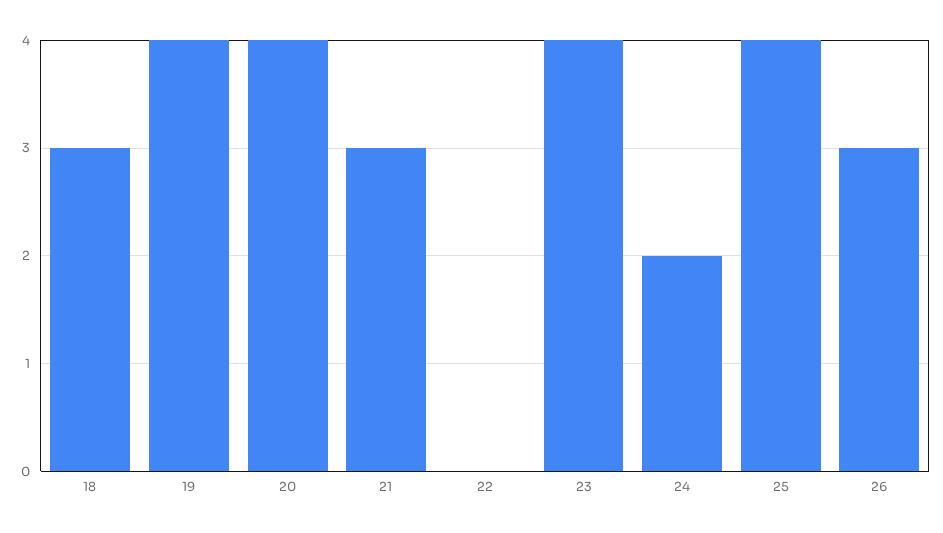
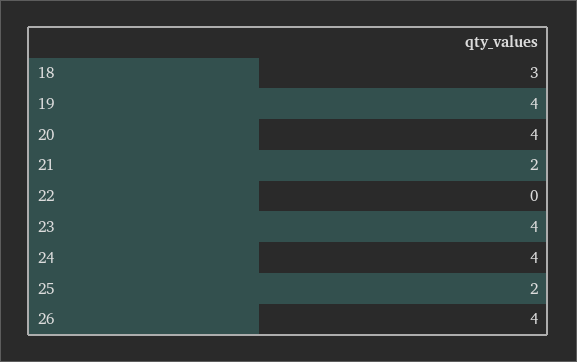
21: 3 -> 2
24: 2 -> 4
25: 4 -> 2
26: 3 -> 4

